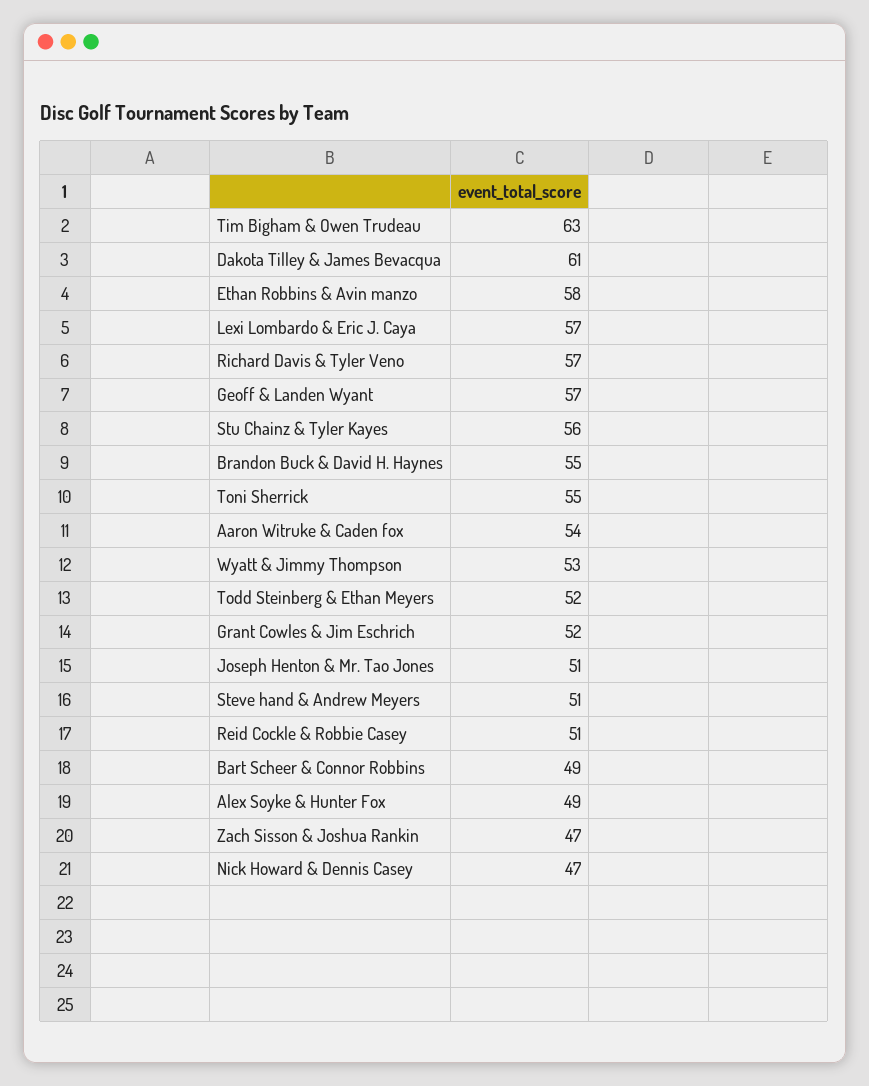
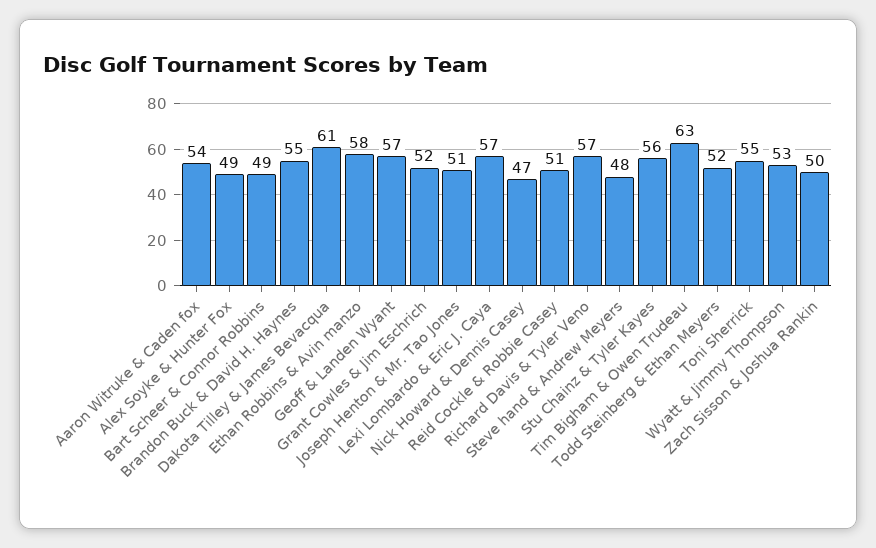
Steve hand & Andrew Meyers: 51 -> 48
Zach Sisson & Joshua Rankin: 47 -> 50

